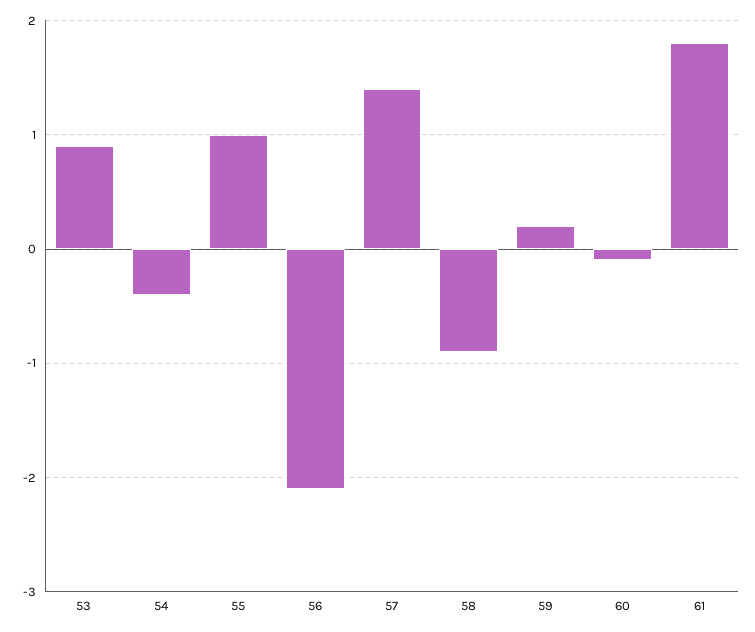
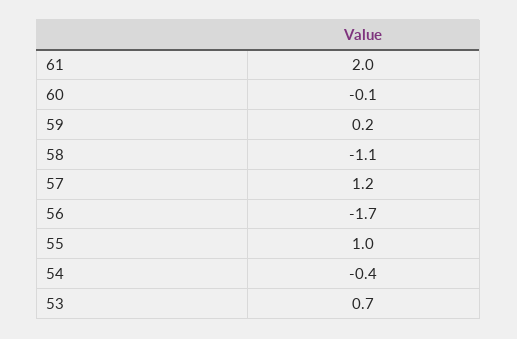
53: 0.9 -> 0.7
56: -2.1 -> -1.7
57: 1.4 -> 1.2
58: -0.9 -> -1.1
61: 1.8 -> 2

